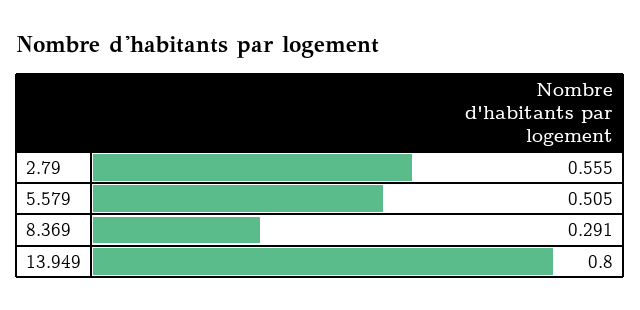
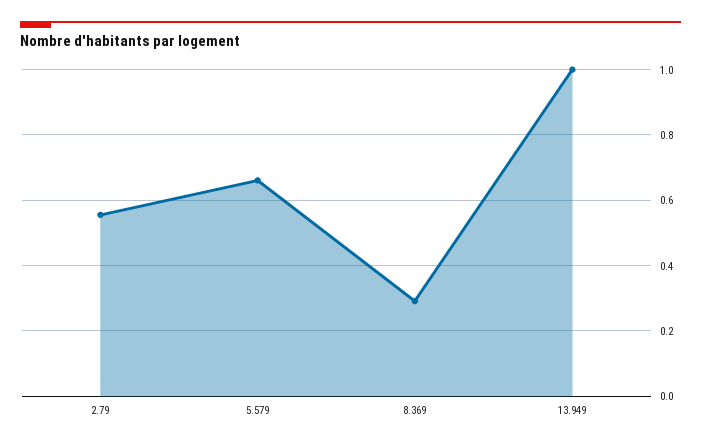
5.579: 0.505 -> 0.66
13.949: 0.8 -> 1

